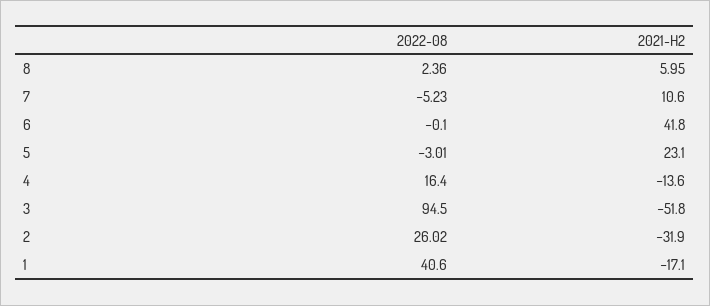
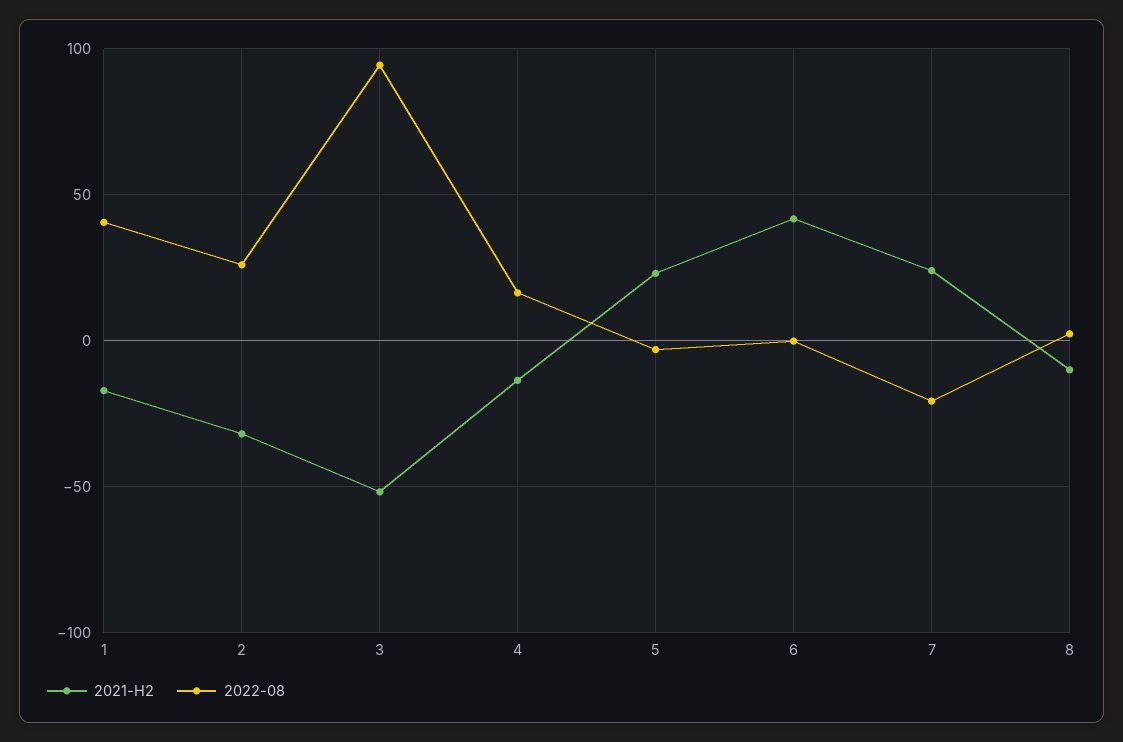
2021-H2, 8: 5.95 -> -10
2022-08, 7: -5.23 -> -20
2021-H2, 7: 10.6 -> 25

